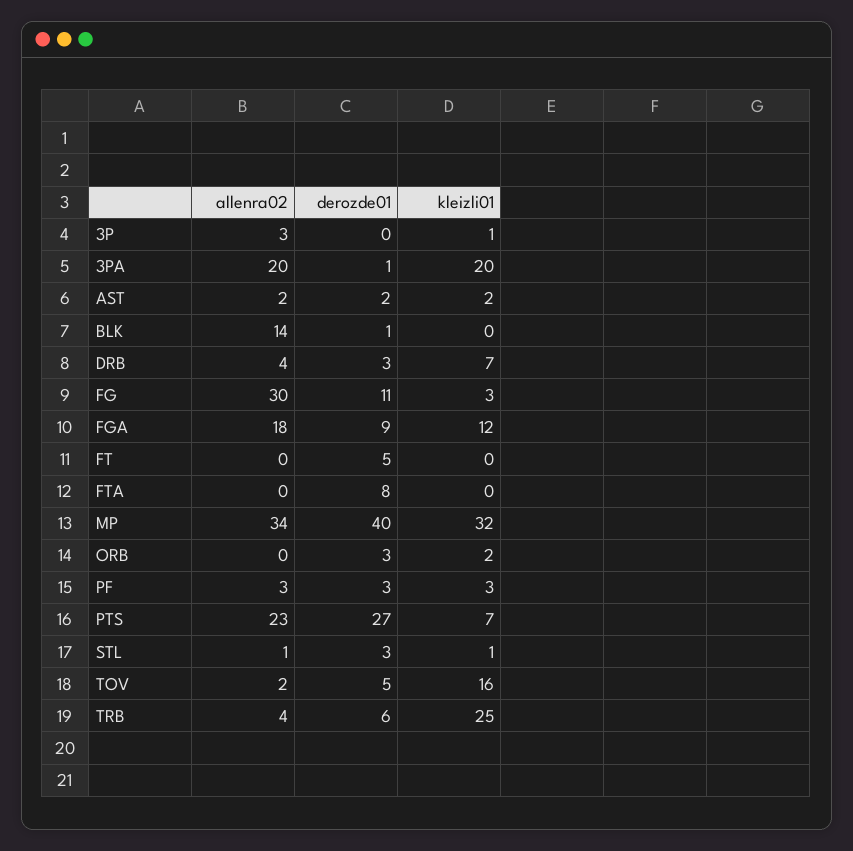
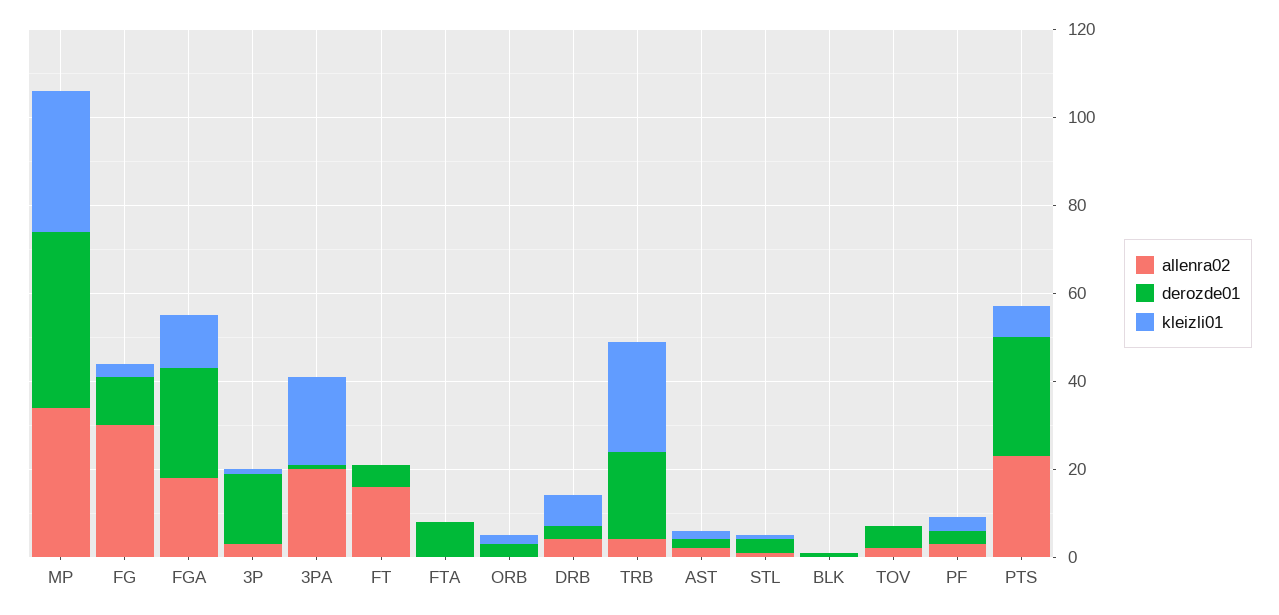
derozde01, 3P: 0 -> 15
allenra02, BLK: 14 -> 0
derozde01, FGA: 9 -> 25
allenra02, FT: 0 -> 15
kleizli01, TOV: 16 -> 0
derozde01, TRB: 6 -> 20

